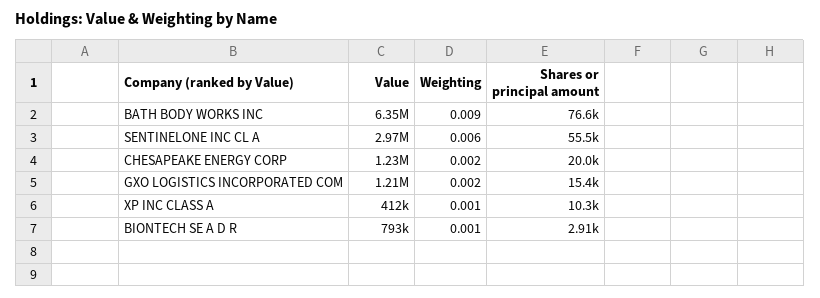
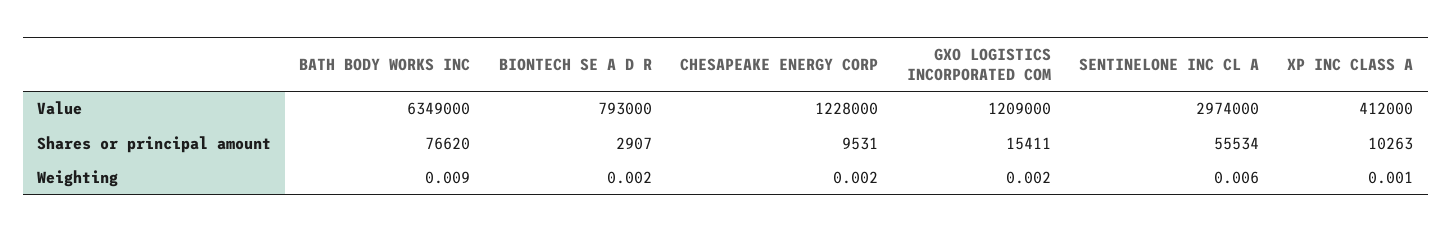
Shares or principal amount, CHESAPEAKE ENERGY CORP: 20000 -> 9531
Weighting, BIONTECH SE A D R: 0.001 -> 0.002

